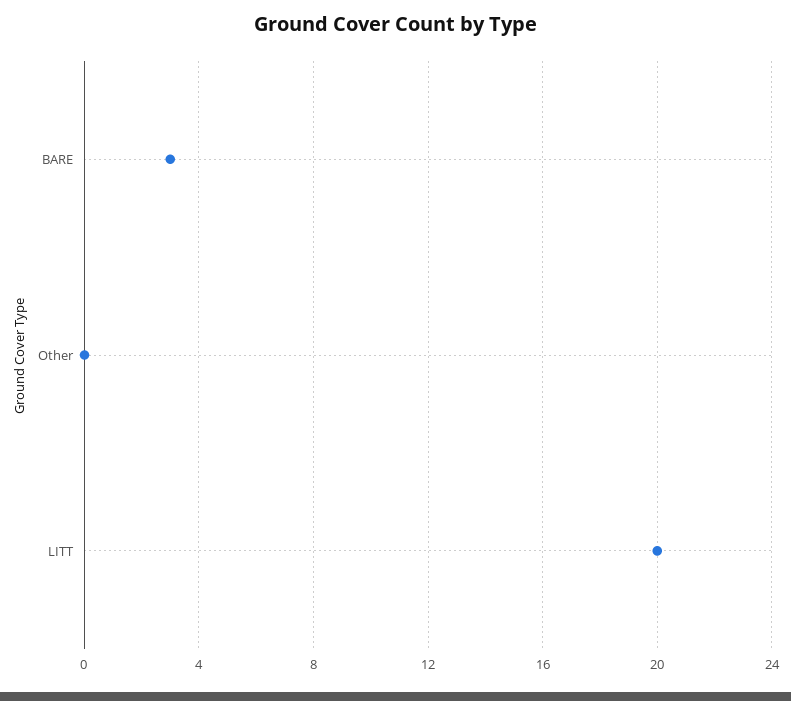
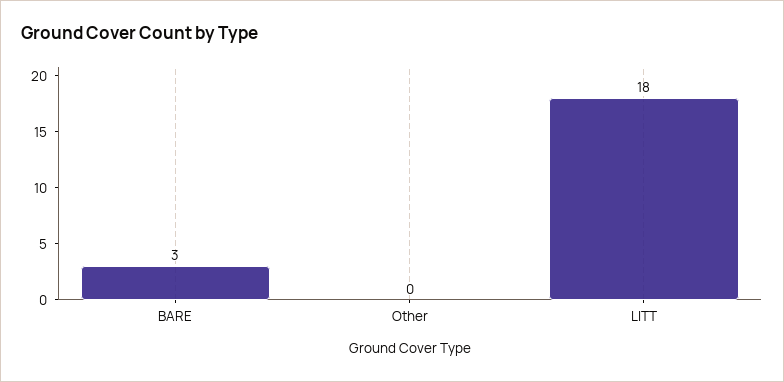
LITT: 20 -> 18

